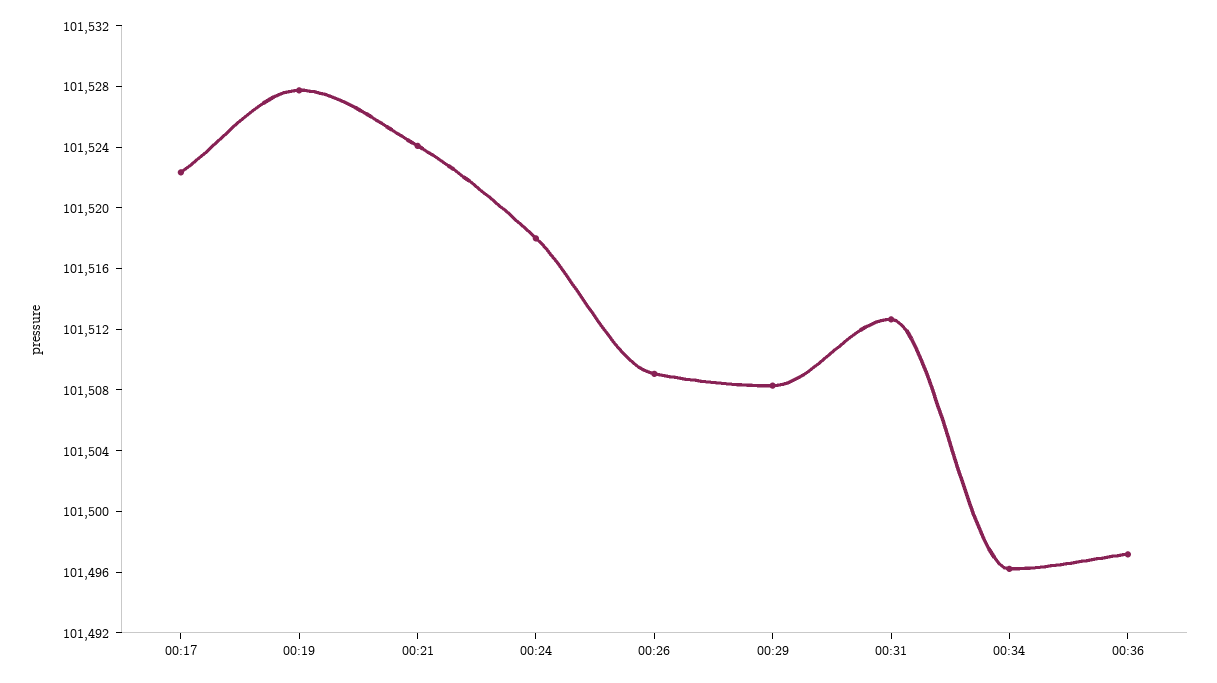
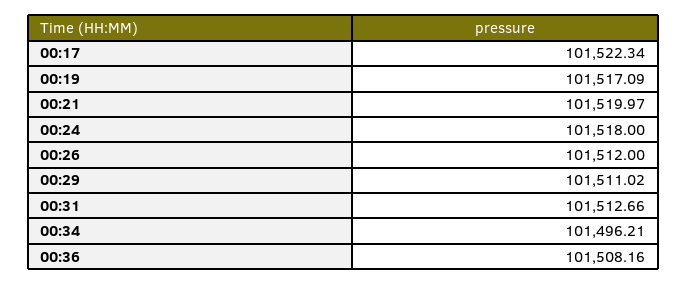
00:19: 101528 -> 101517.09
00:21: 101524 -> 101519.97
00:26: 101509 -> 101512
00:29: 101508 -> 101511.02
00:36: 101497 -> 101508.16

